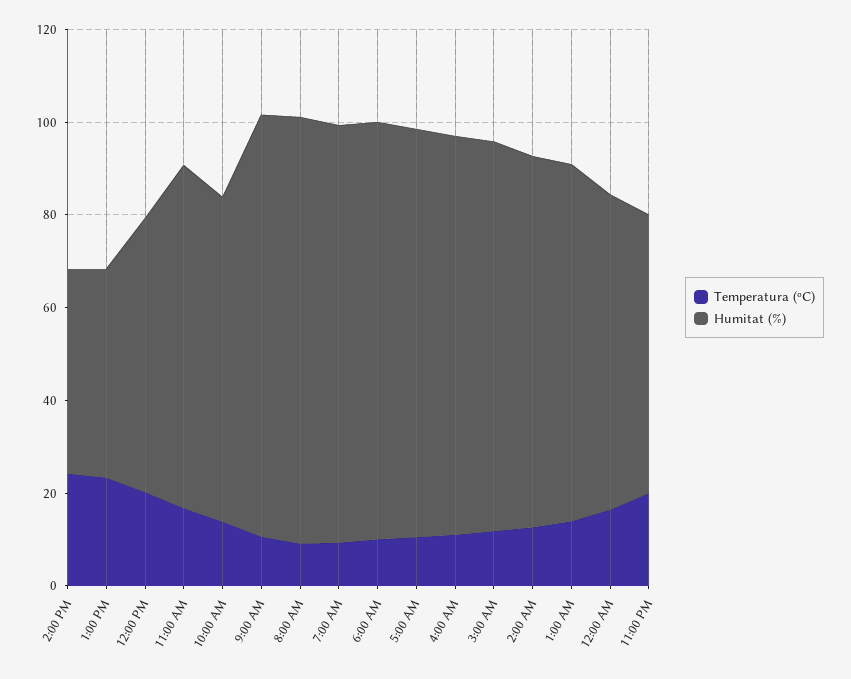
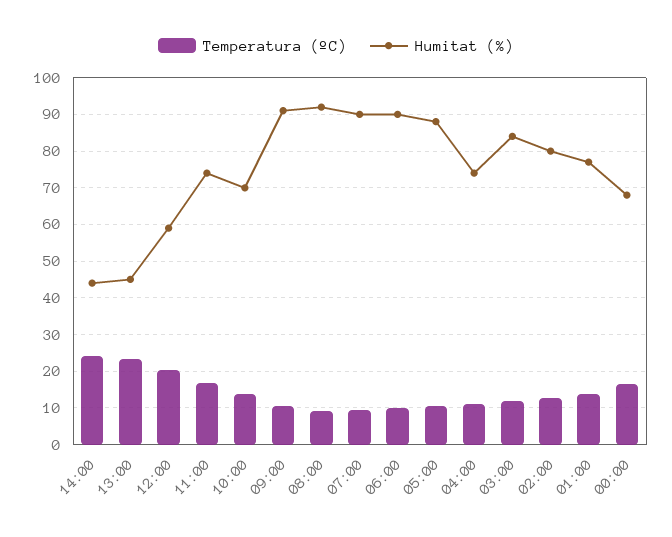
Humitat (%), 4:00 AM: 85 -> 74
Temperatura (ºC), 11:00 PM: 20 -> none
Humitat (%), 11:00 PM: 60 -> none

